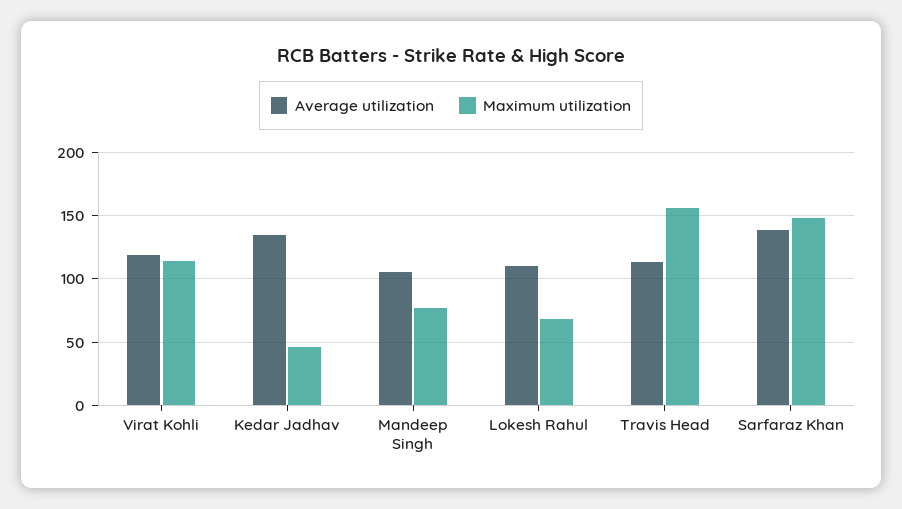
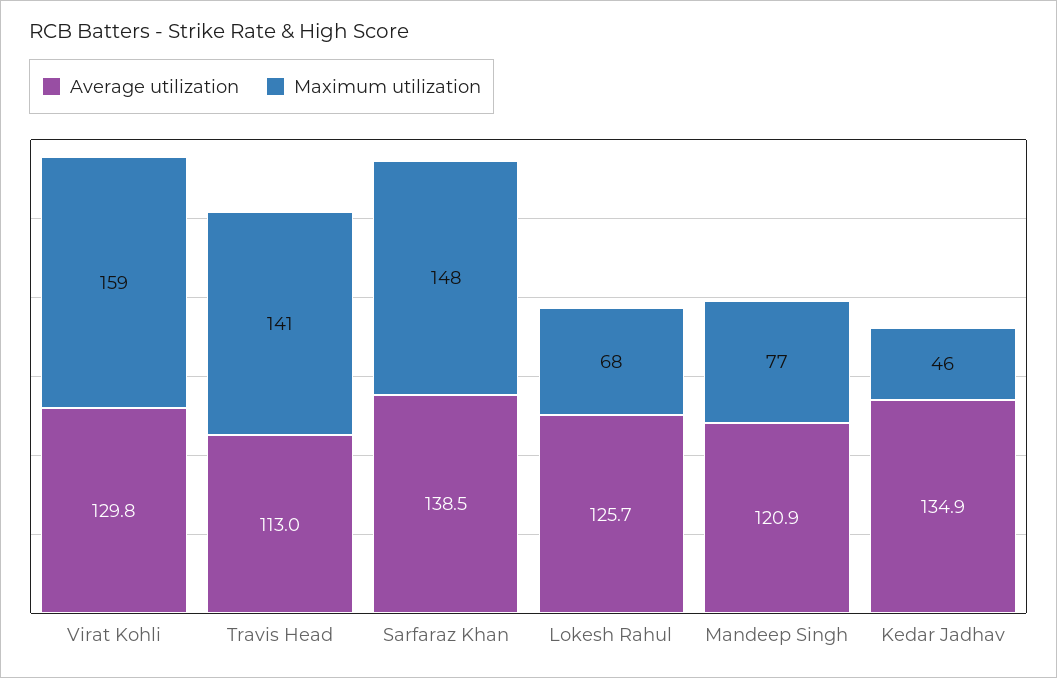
Average utilization, Virat Kohli: 120 -> 129.8
Maximum utilization, Virat Kohli: 115 -> 159
Average utilization, Mandeep Singh: 105 -> 120.9
Average utilization, Lokesh Rahul: 110 -> 125.7
Maximum utilization, Travis Head: 155 -> 141

